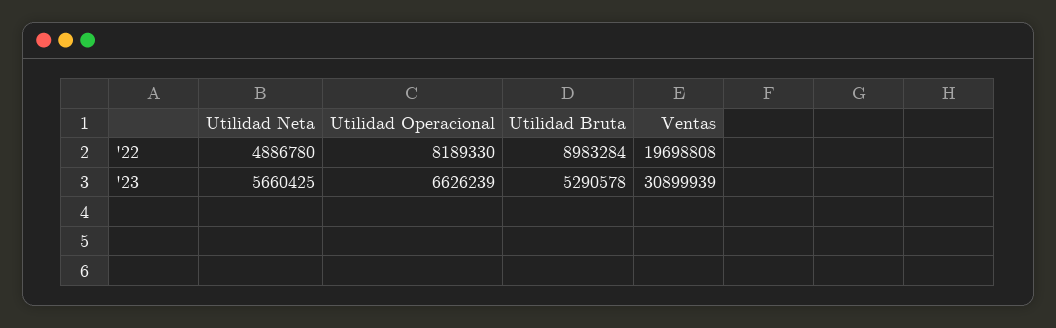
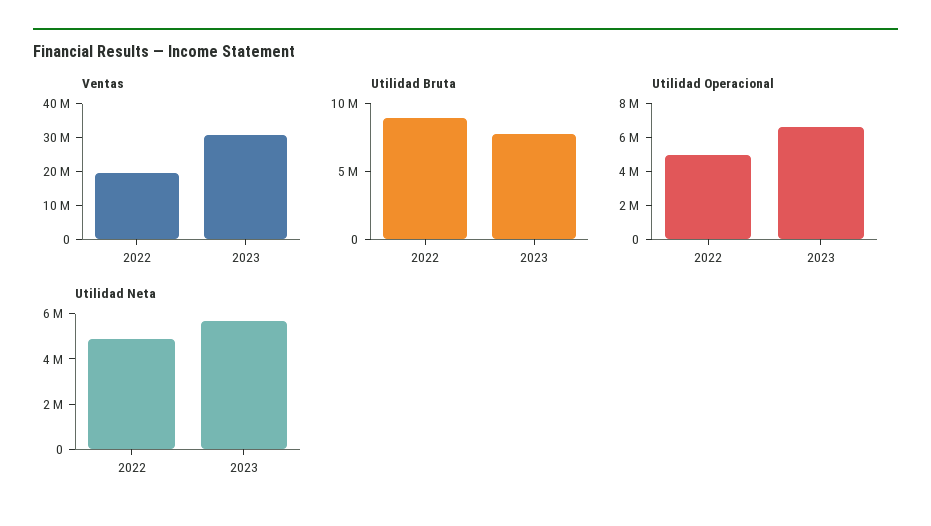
Utilidad Operacional, '22: 8189330 -> 5000000
Utilidad Bruta, '23: 5290578 -> 8000000

